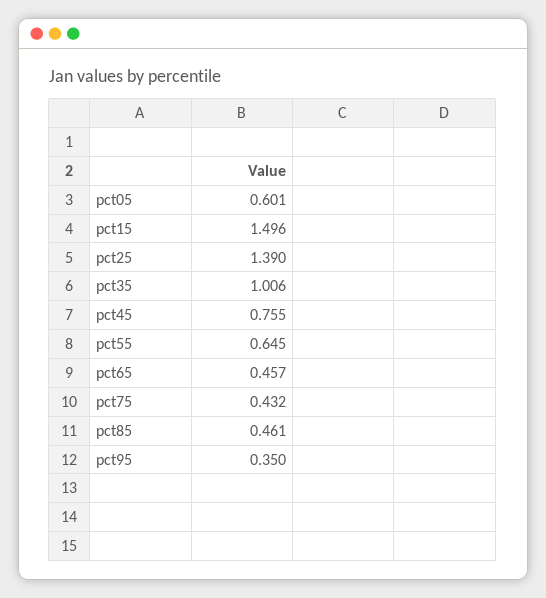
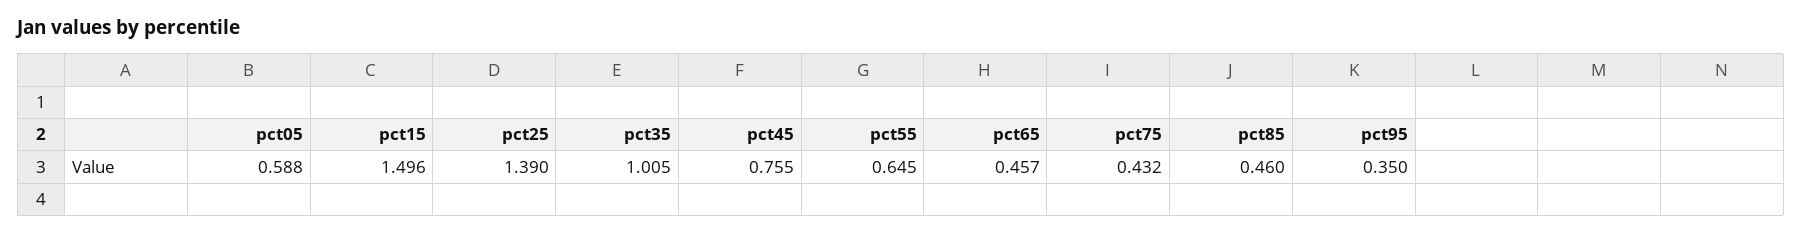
pct05: 0.601 -> 0.588
pct35: 1.006 -> 1.005
pct85: 0.461 -> 0.46

